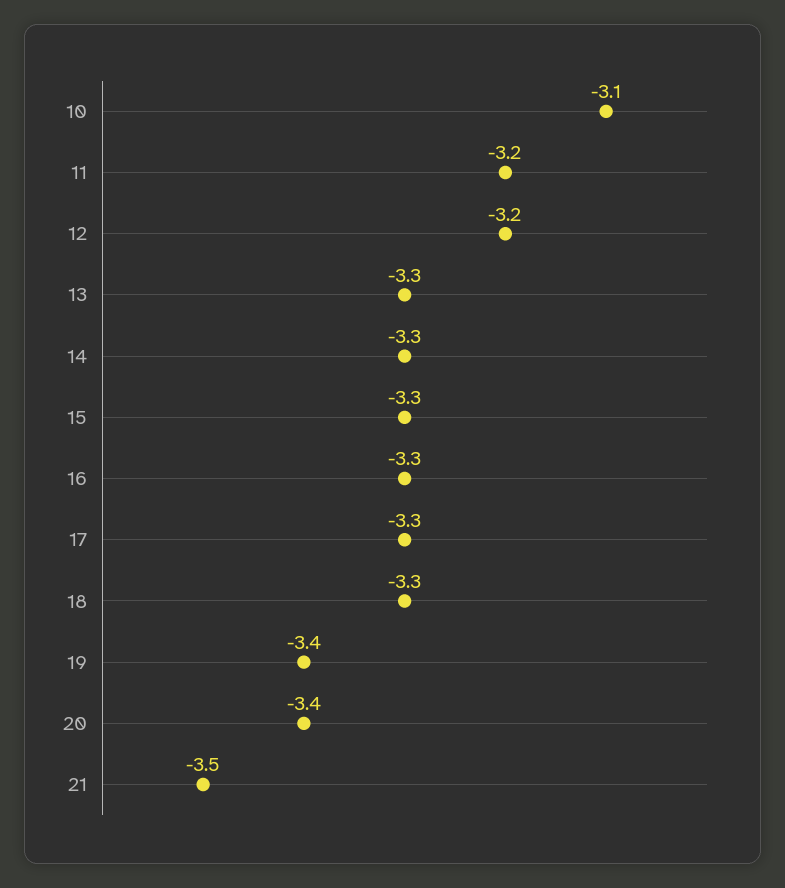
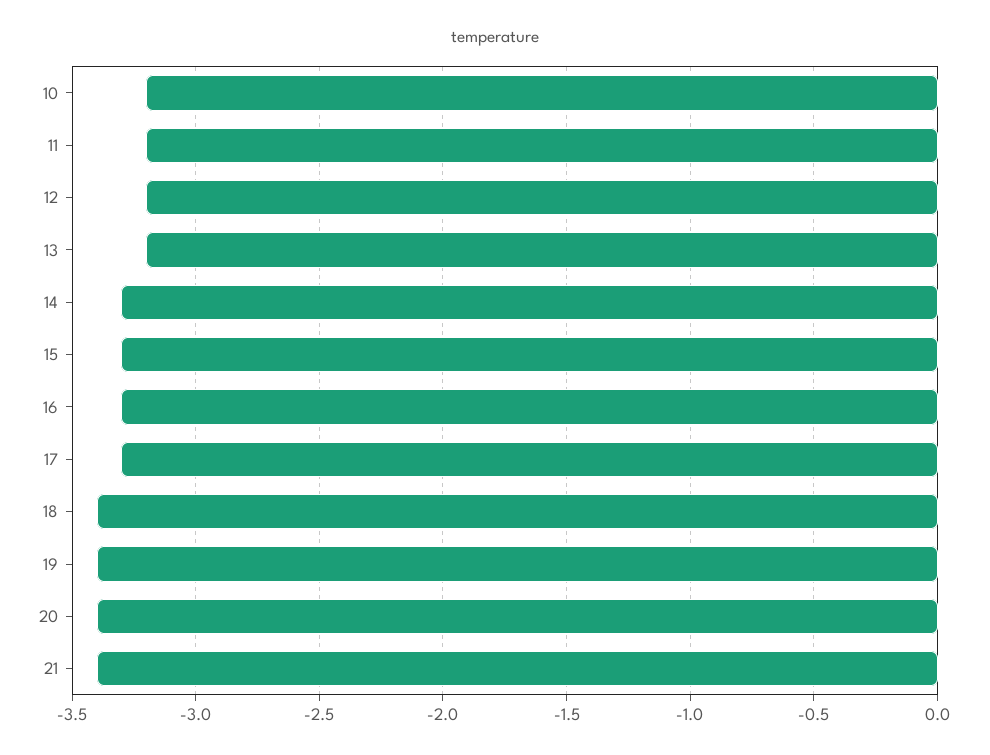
10: -3.1 -> -3.2
13: -3.3 -> -3.2
18: -3.3 -> -3.4
21: -3.5 -> -3.4

